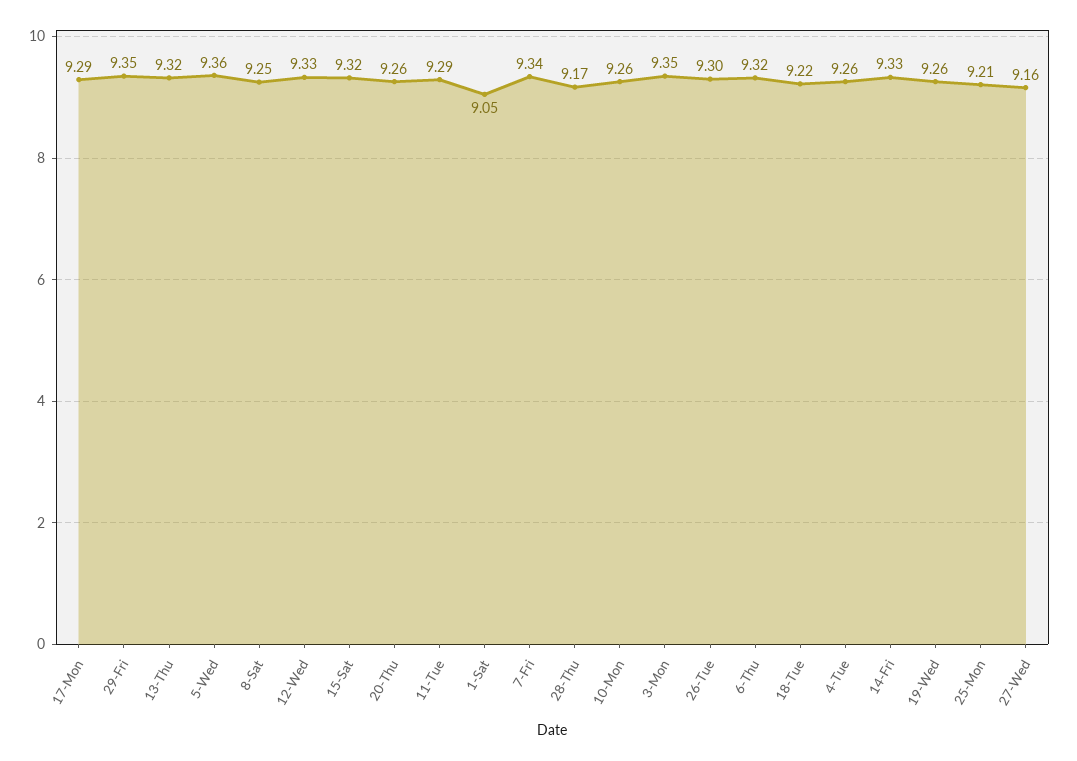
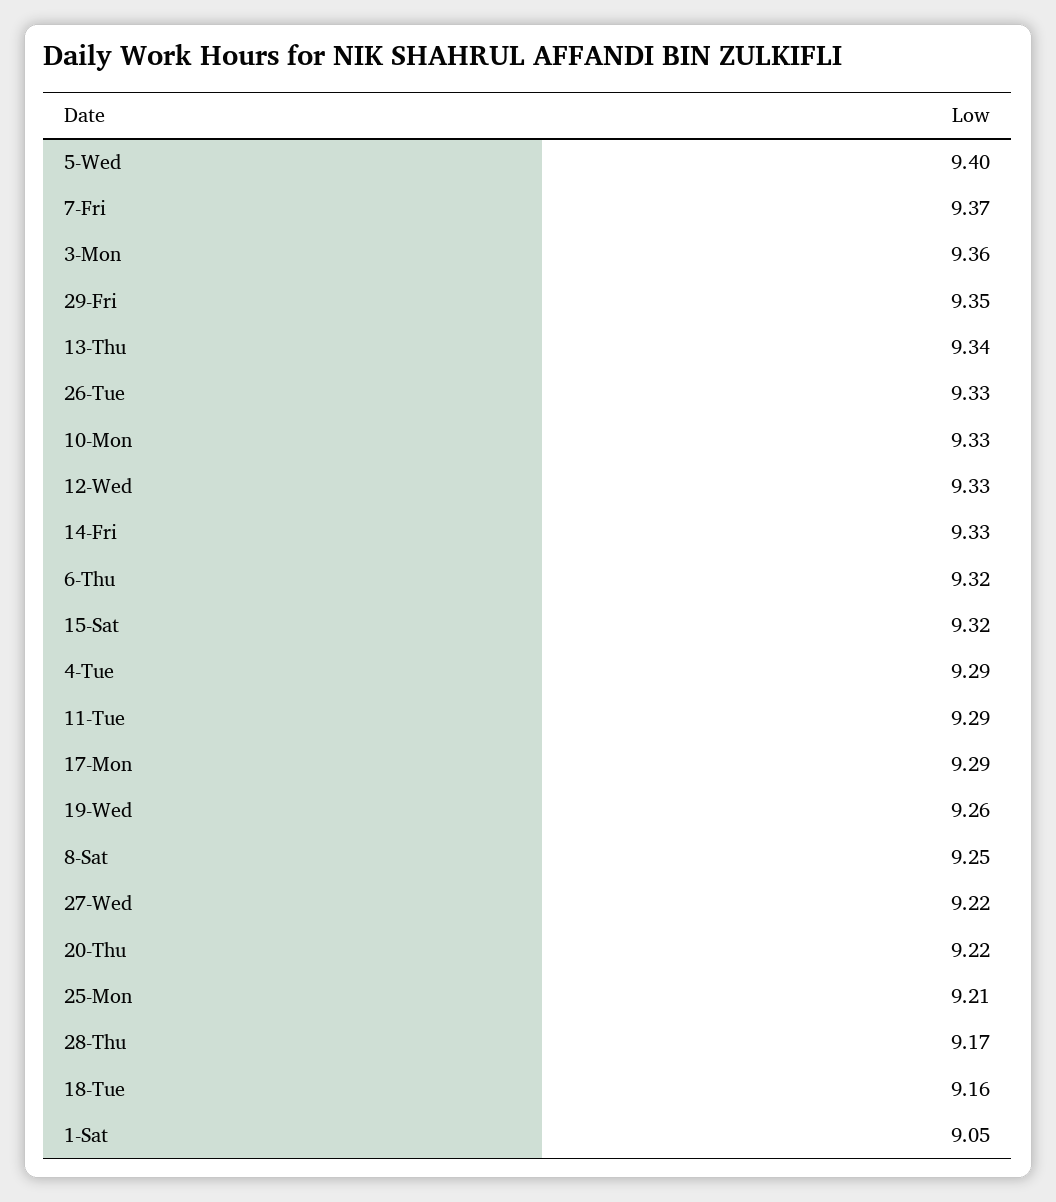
13-Thu: 9.32 -> 9.34
5-Wed: 9.36 -> 9.4
20-Thu: 9.26 -> 9.22
7-Fri: 9.34 -> 9.37
10-Mon: 9.26 -> 9.33
3-Mon: 9.35 -> 9.36
26-Tue: 9.3 -> 9.33
18-Tue: 9.22 -> 9.16
4-Tue: 9.26 -> 9.29
27-Wed: 9.16 -> 9.22

